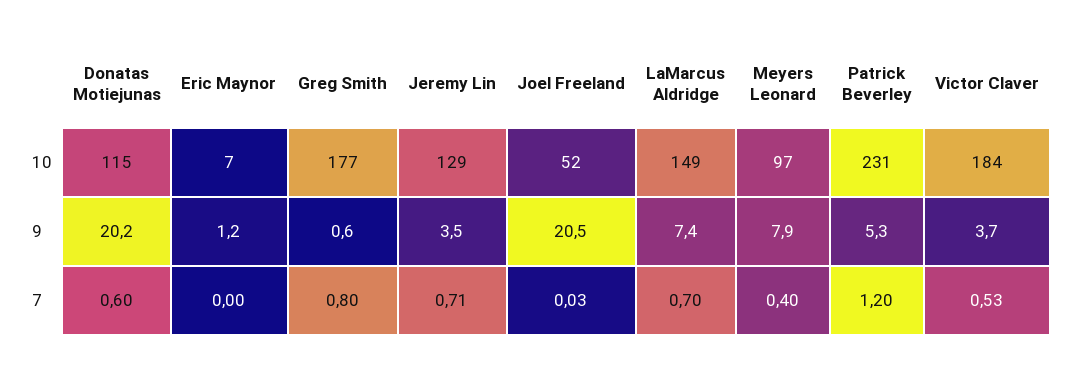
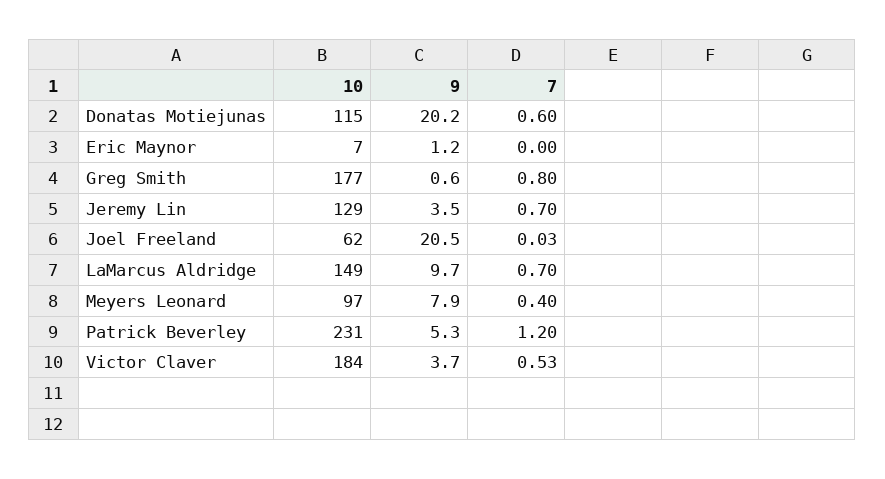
Joel Freeland, 10: 52 -> 62
LaMarcus Aldridge, 9: 7.4 -> 9.7
Jeremy Lin, 7: 0.71 -> 0.7

